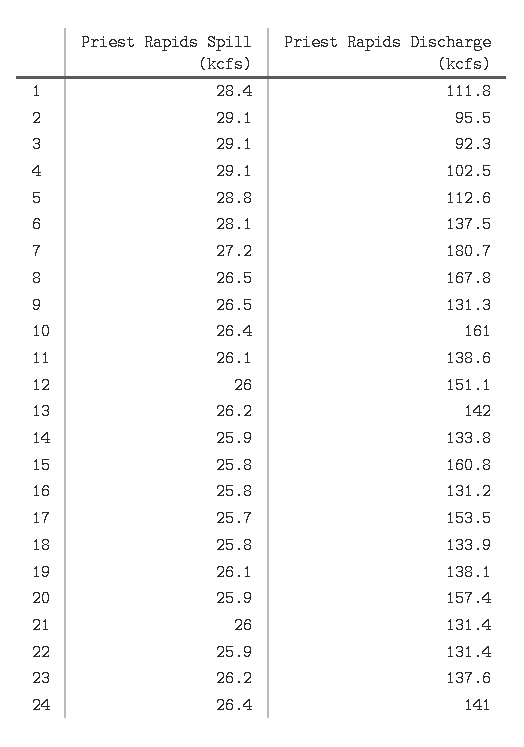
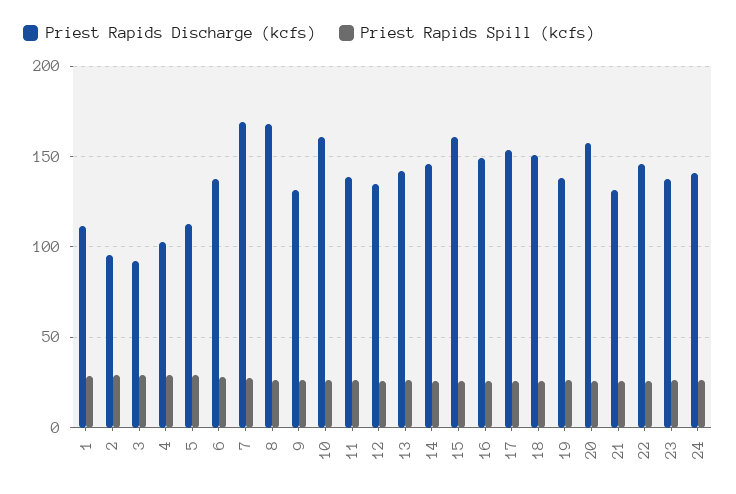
Priest Rapids Discharge (kcfs), 7: 180.7 -> 170
Priest Rapids Discharge (kcfs), 12: 151.1 -> 135
Priest Rapids Discharge (kcfs), 14: 133.8 -> 145
Priest Rapids Discharge (kcfs), 16: 131.2 -> 150
Priest Rapids Discharge (kcfs), 18: 133.9 -> 150
Priest Rapids Discharge (kcfs), 22: 131.4 -> 145

